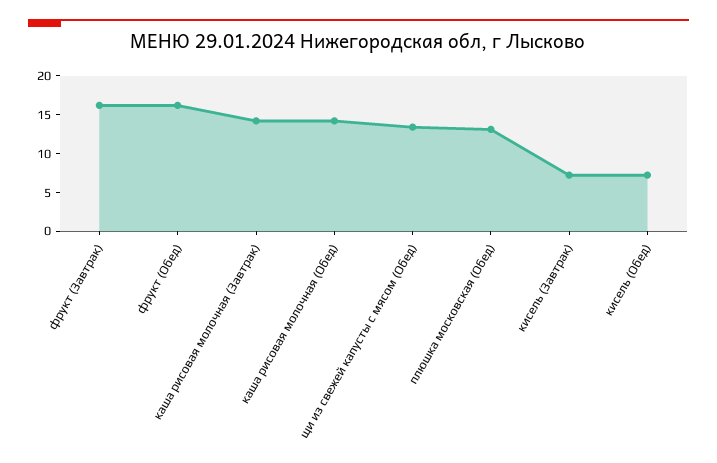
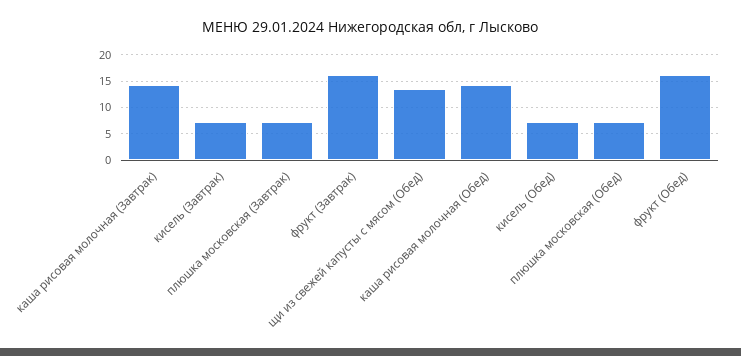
плюшка московская (Обед): 12.5 -> 7.5
плюшка московская (Завтрак): none -> 7.5

